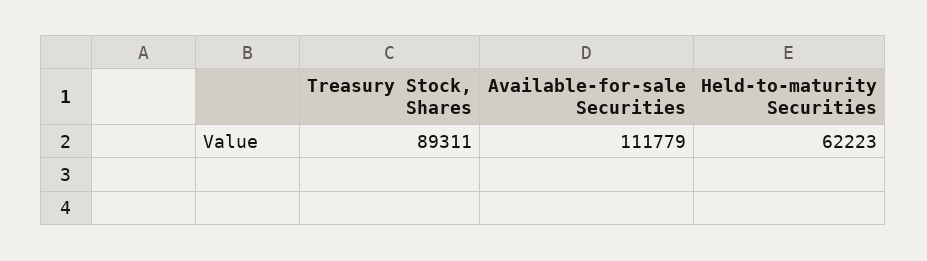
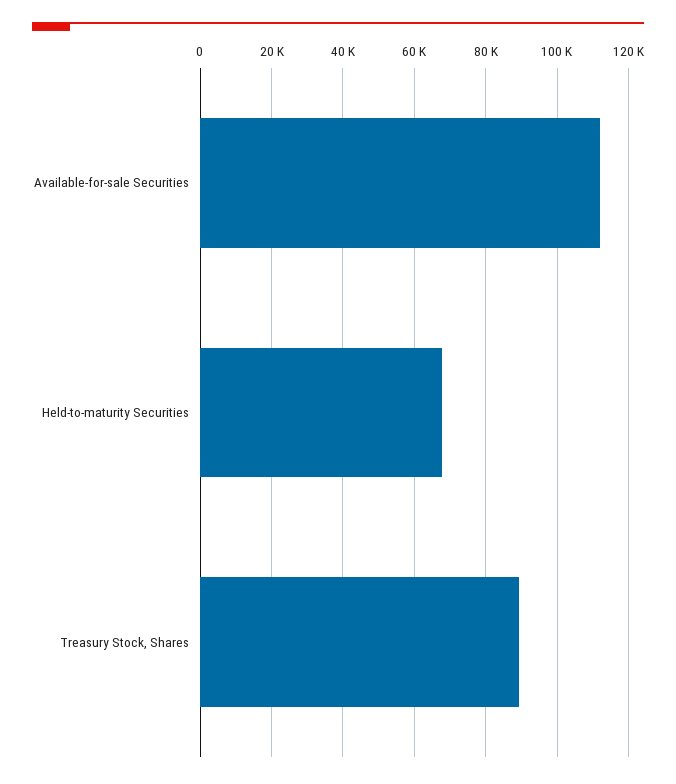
Held-to-maturity Securities: 62223 -> 68000

